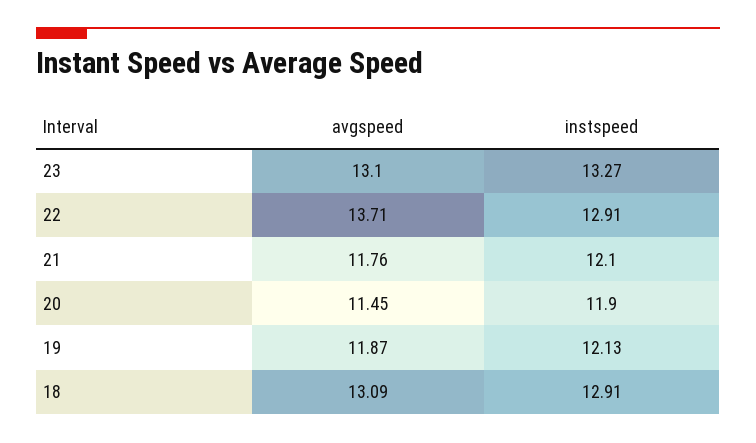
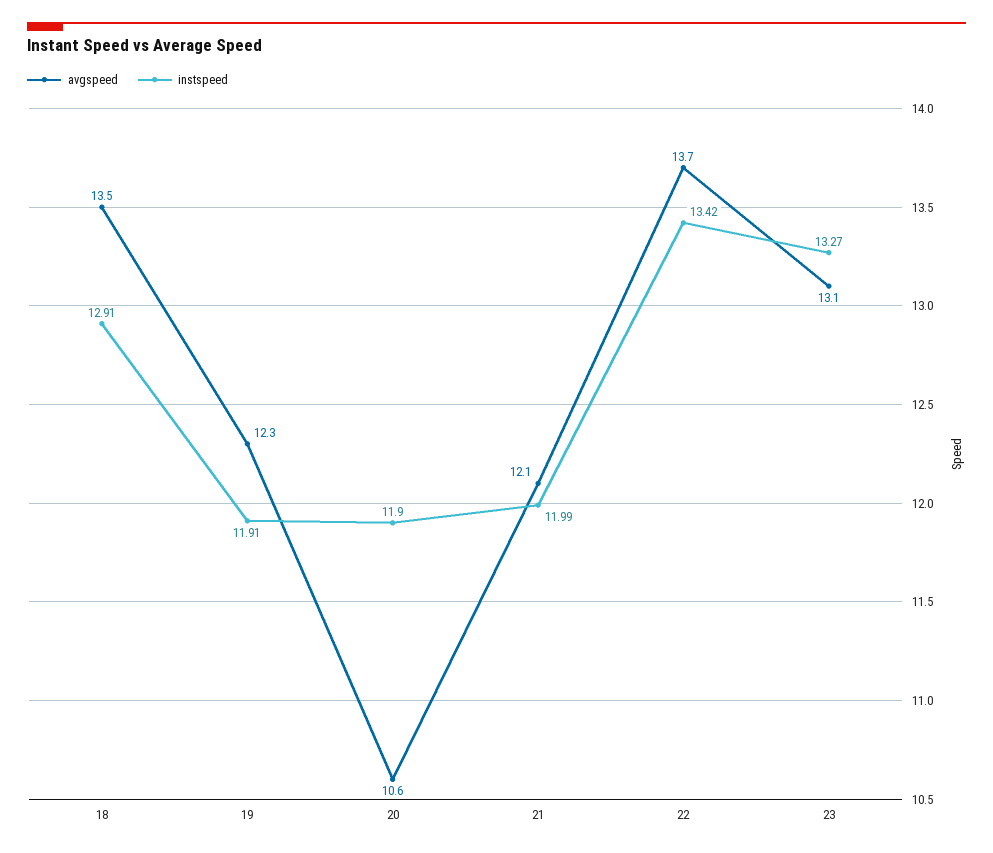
instspeed, 22: 12.91 -> 13.42
avgspeed, 21: 11.76 -> 12.1
instspeed, 21: 12.1 -> 11.99
avgspeed, 20: 11.45 -> 10.6
avgspeed, 19: 11.87 -> 12.3
instspeed, 19: 12.13 -> 11.91
avgspeed, 18: 13.09 -> 13.5

